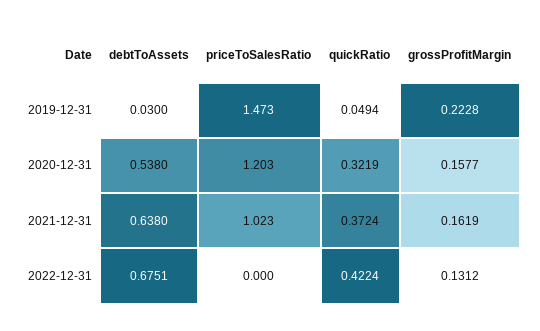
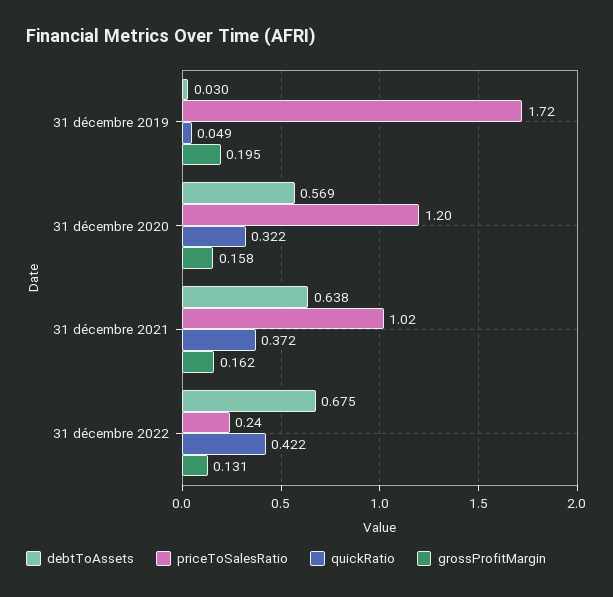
priceToSalesRatio, 2019-12-31: 1.473 -> 1.72
grossProfitMargin, 2019-12-31: 0.2228 -> 0.195
debtToAssets, 2020-12-31: 0.538 -> 0.569
priceToSalesRatio, 2022-12-31: 0 -> 0.24

